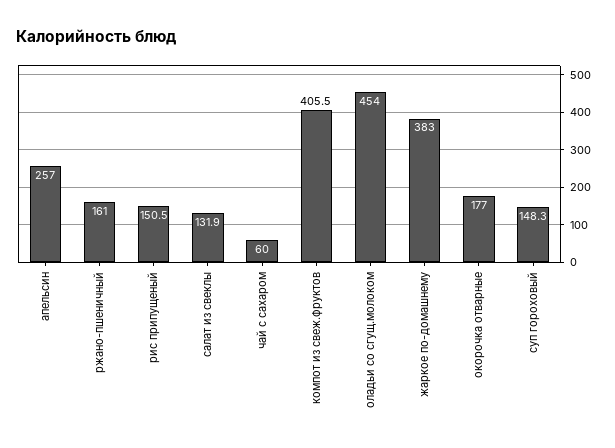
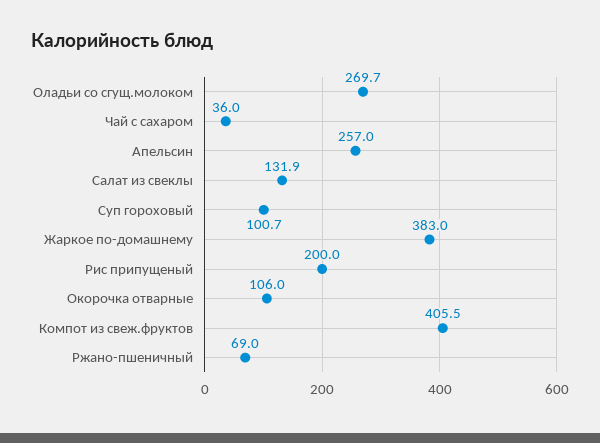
ржано-пшеничный: 161 -> 69
рис припущеный: 150.5 -> 200
чай с сахаром: 60 -> 36
оладьи со сгущ.молоком: 454 -> 269.7
окорочка отварные: 177 -> 106
суп гороховый: 148.3 -> 100.7

